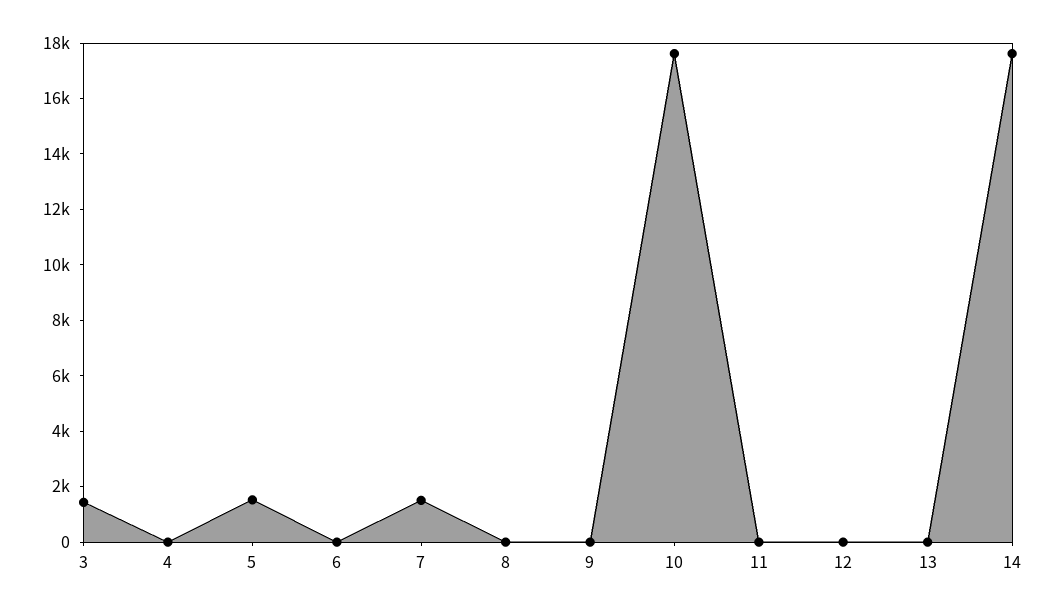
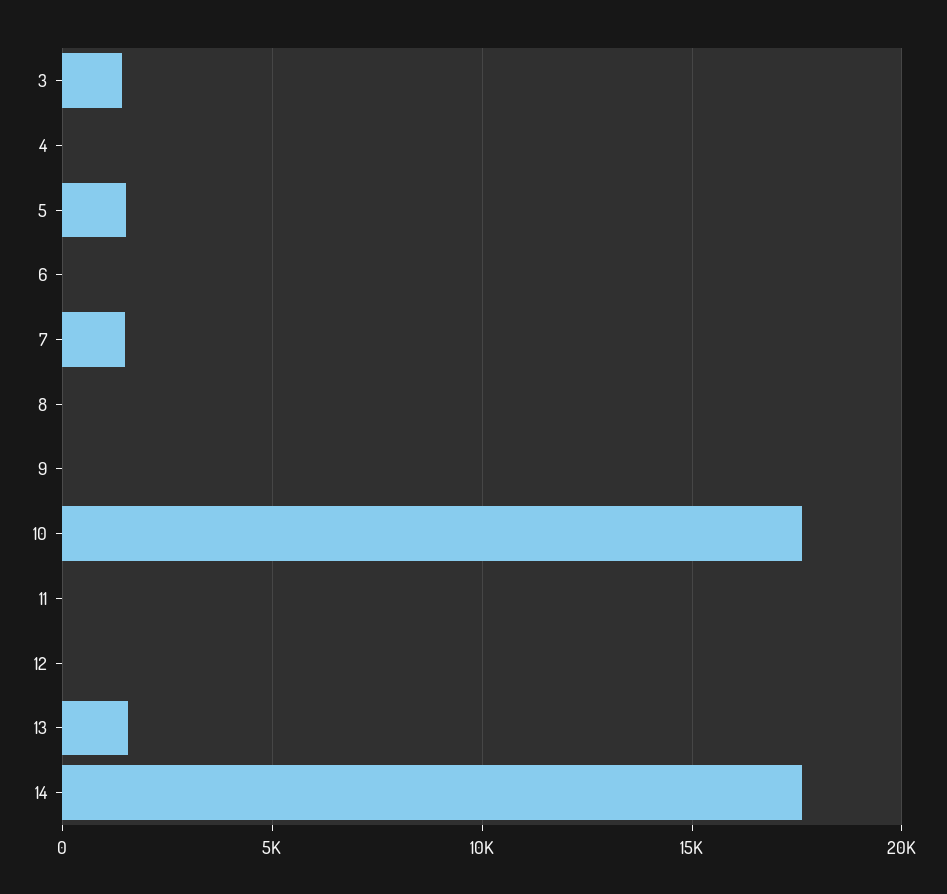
13: 0 -> 1500

